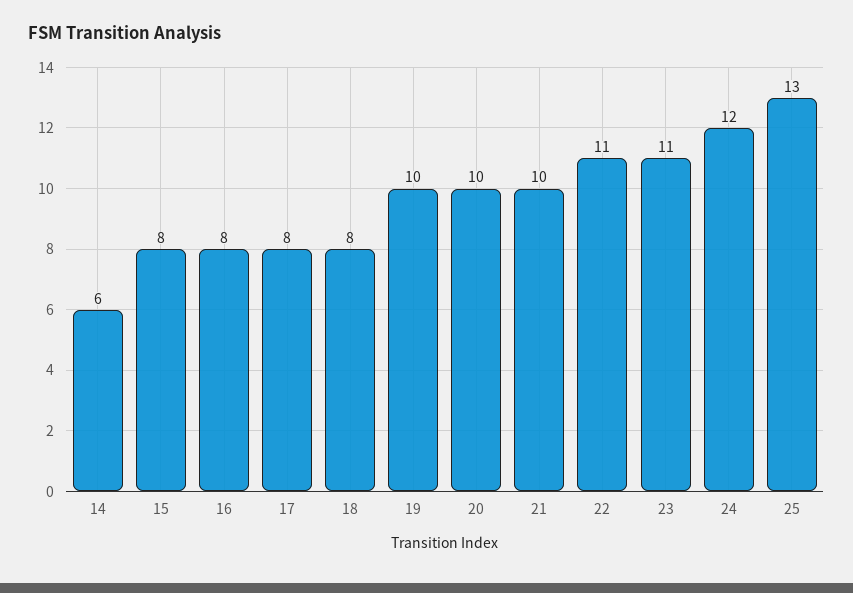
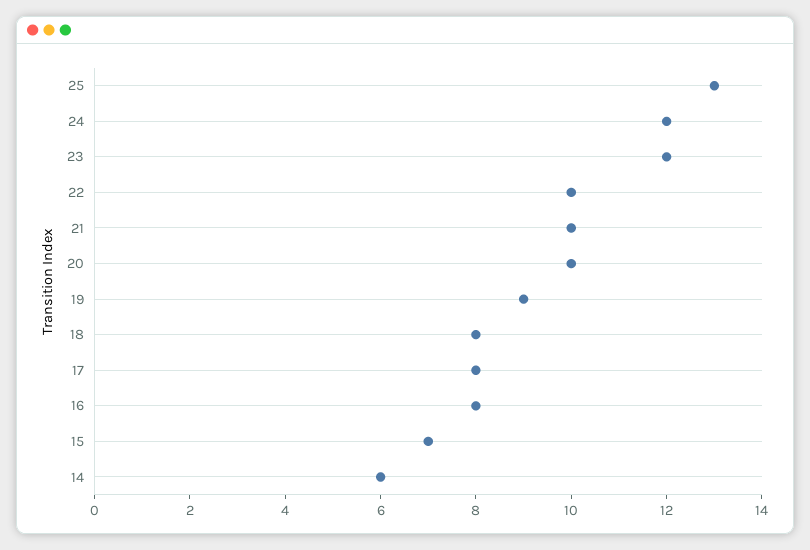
15: 8 -> 7
19: 10 -> 9
22: 11 -> 10
23: 11 -> 12

